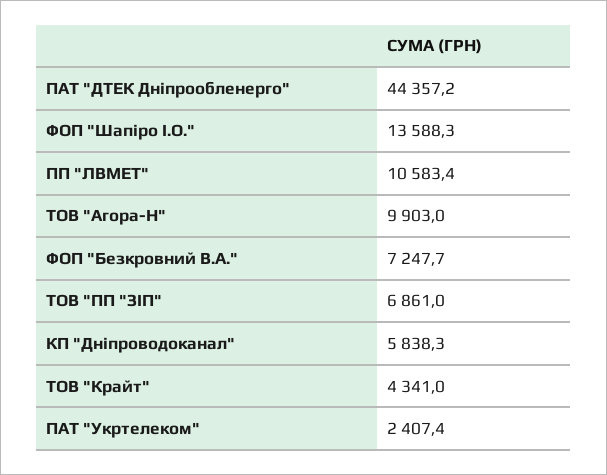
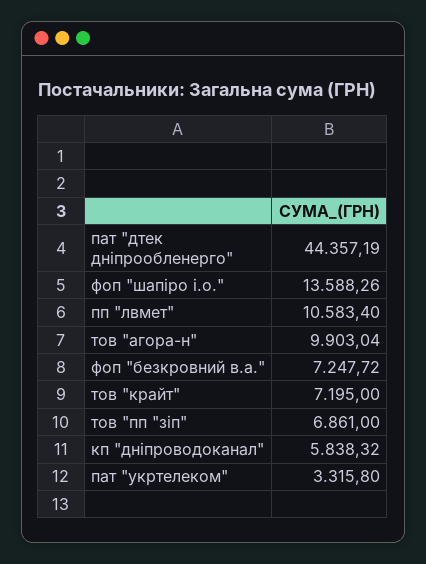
ТОВ "Крайт": 4341 -> 7195
ПАТ "Укртелеком": 2407.4 -> 3315.8

